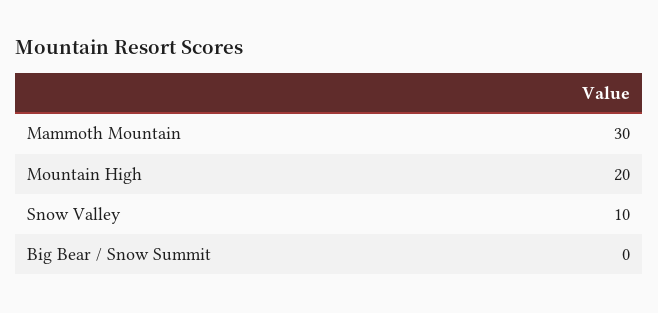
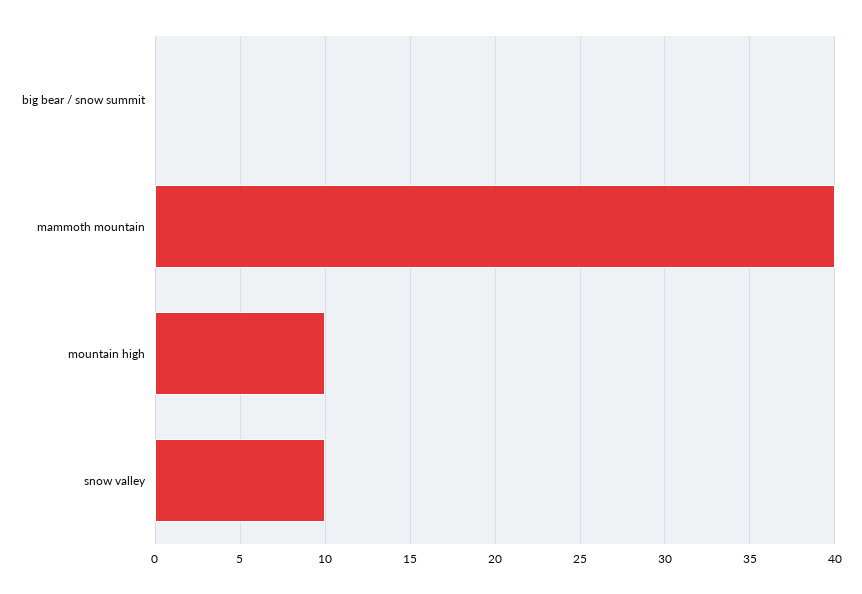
Mammoth Mountain: 30 -> 40
Mountain High: 20 -> 10

